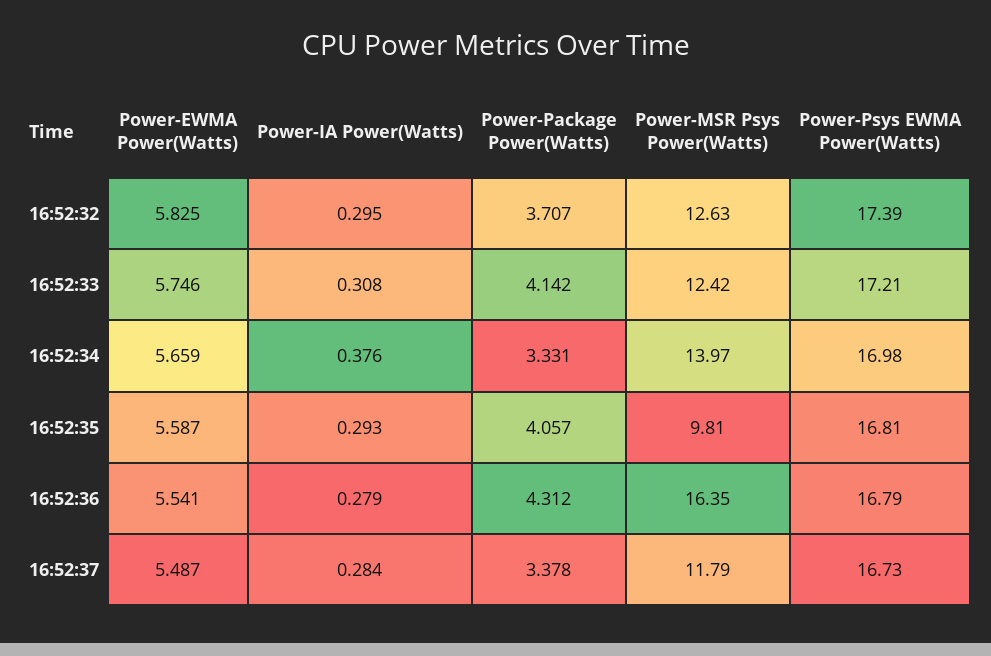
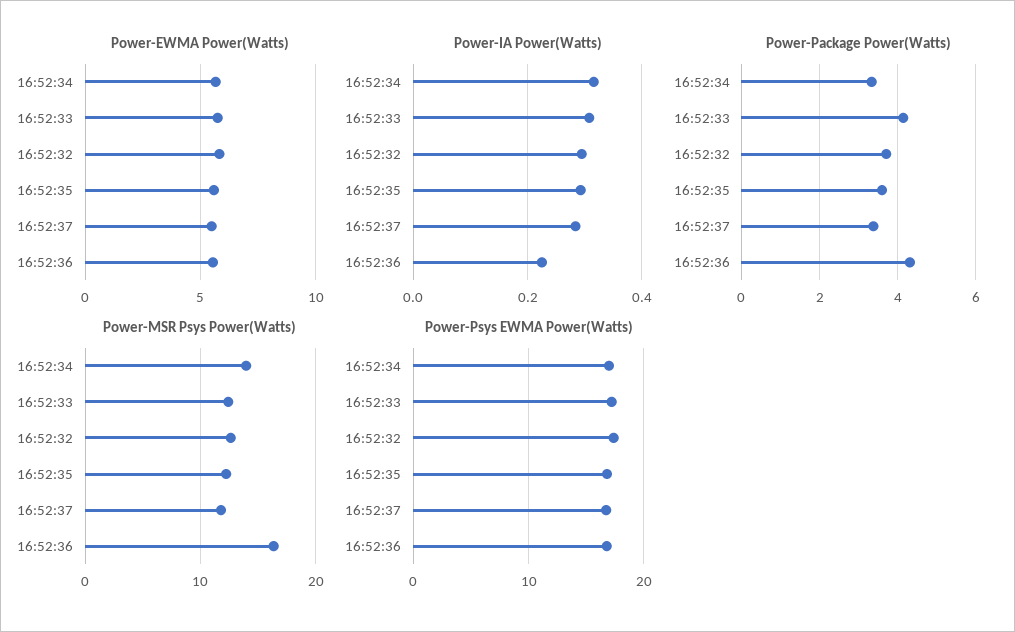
Power-IA Power(Watts), 16:52:34: 0.376 -> 0.32
Power-Package Power(Watts), 16:52:35: 4.057 -> 3.6
Power-MSR Psys Power(Watts), 16:52:35: 9.81 -> 12
Power-IA Power(Watts), 16:52:36: 0.279 -> 0.22

